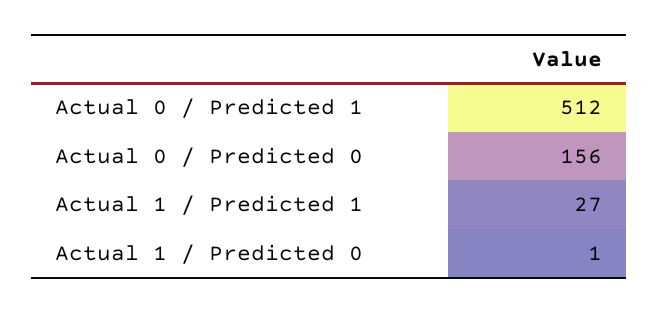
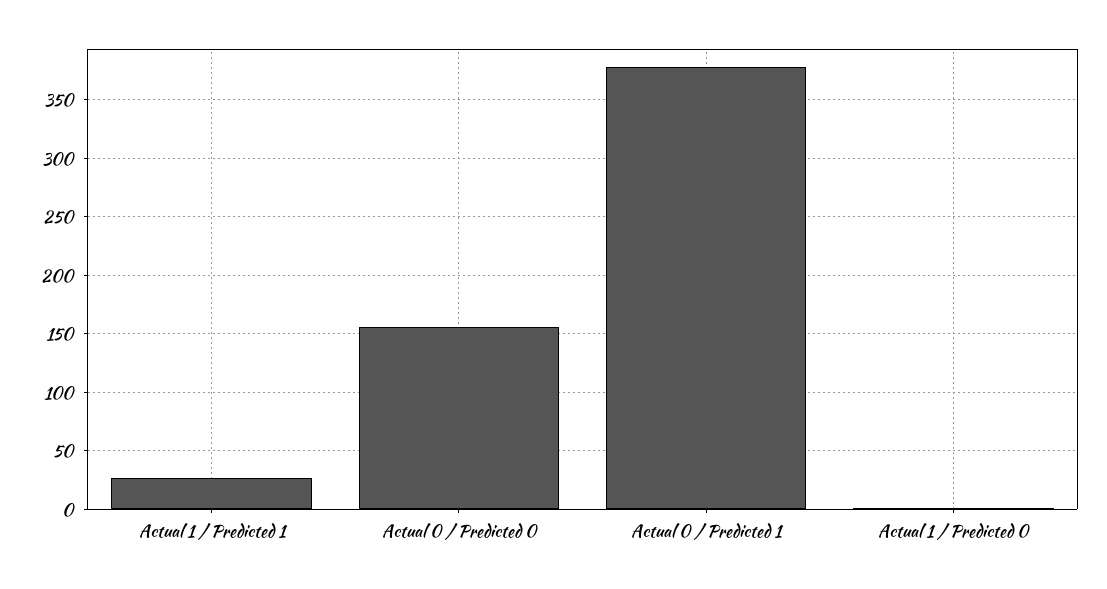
Actual 0 / Predicted 1: 512 -> 380

